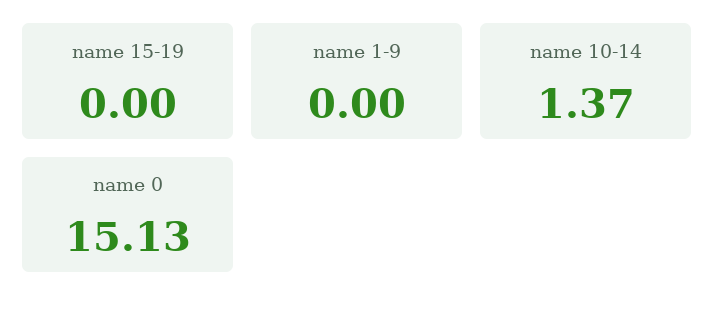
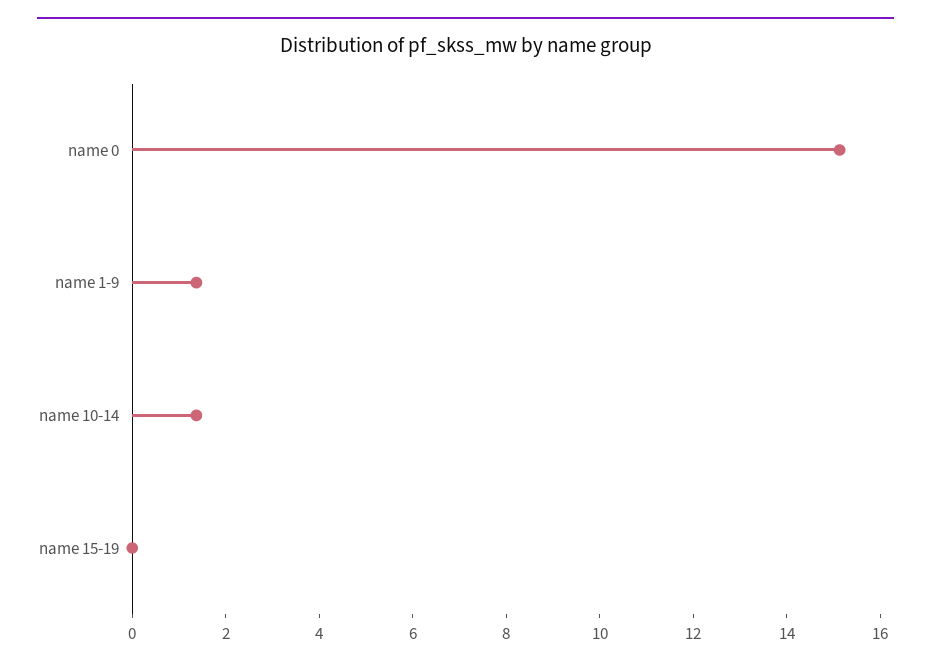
name 1-9: 0 -> 1.5

